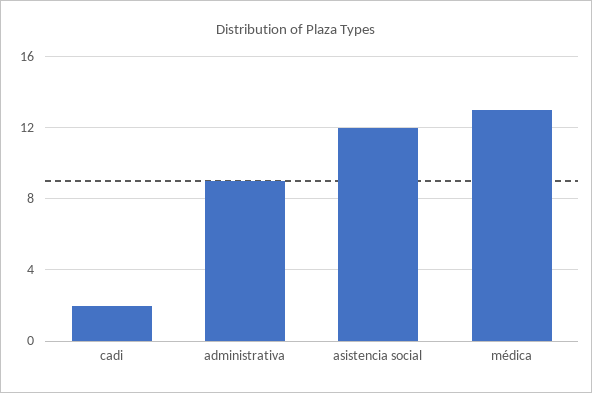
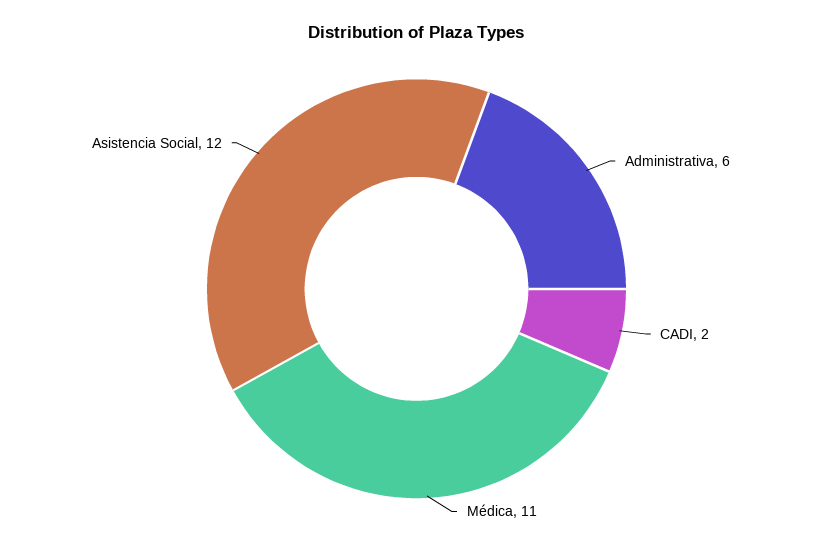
administrativa: 9 -> 6
médica: 13 -> 11

